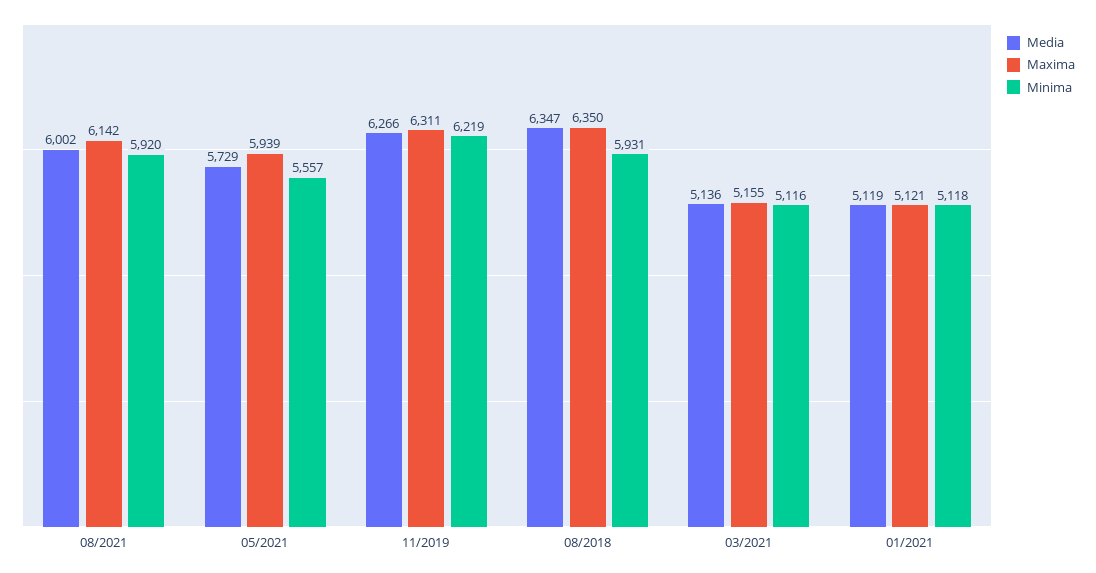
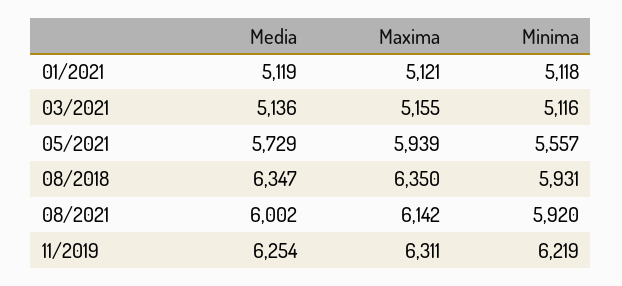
Media, 11/2019: 6266 -> 6254

